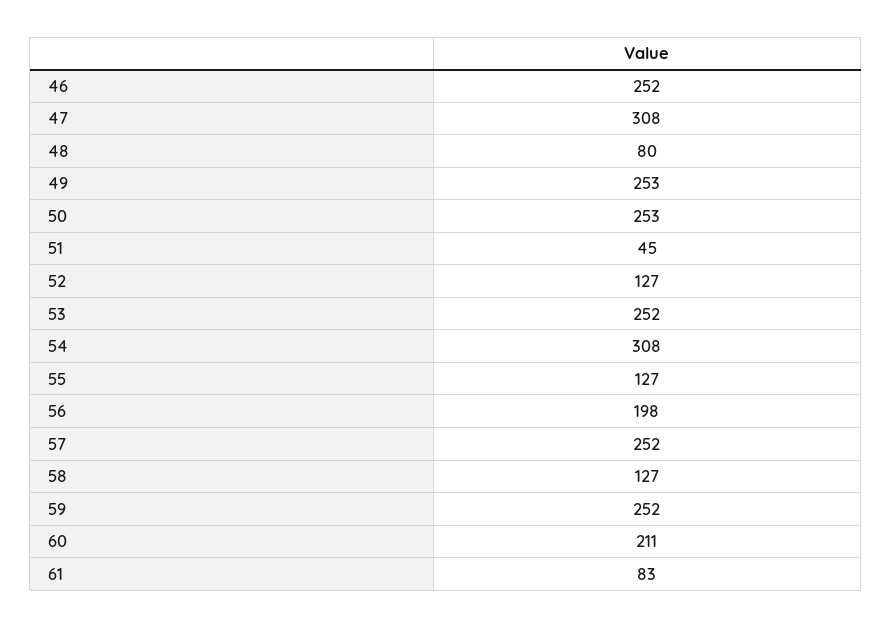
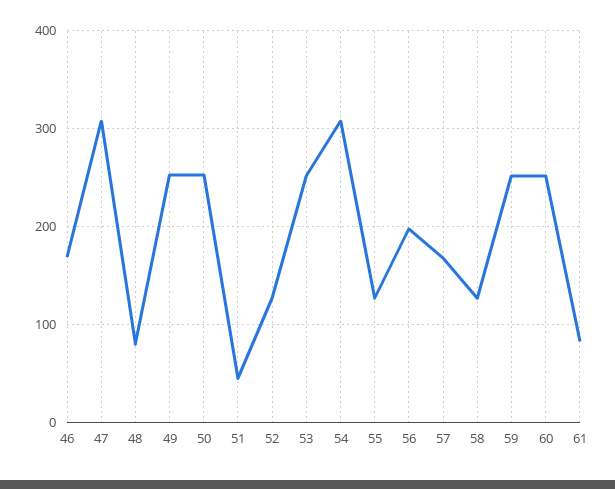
46: 252 -> 170
57: 252 -> 170
60: 211 -> 250

